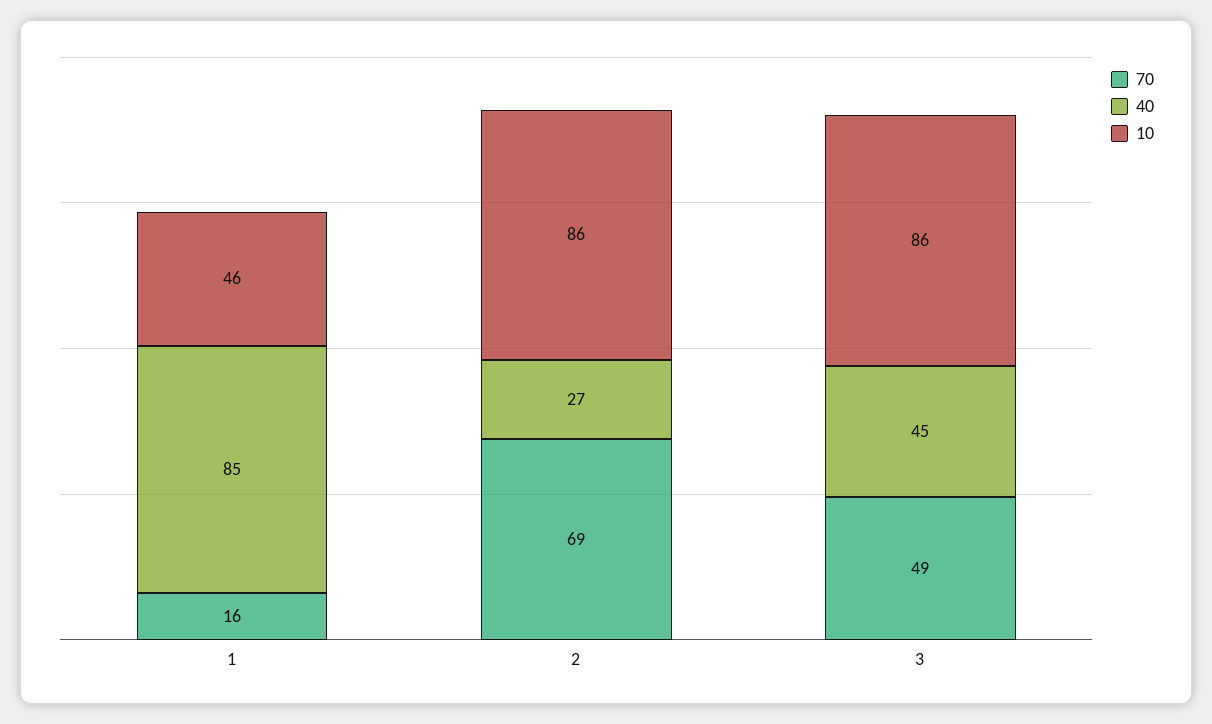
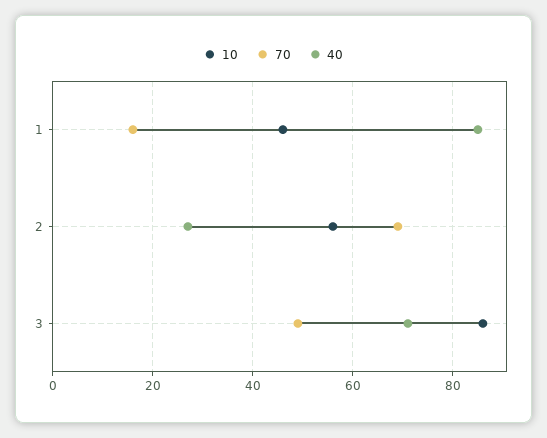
10, 2: 86 -> 55
40, 3: 45 -> 70

